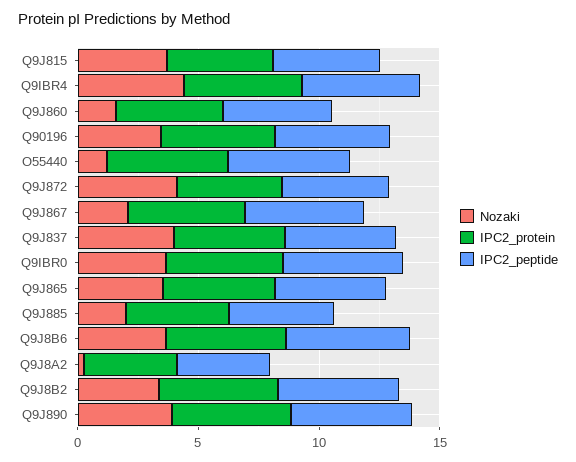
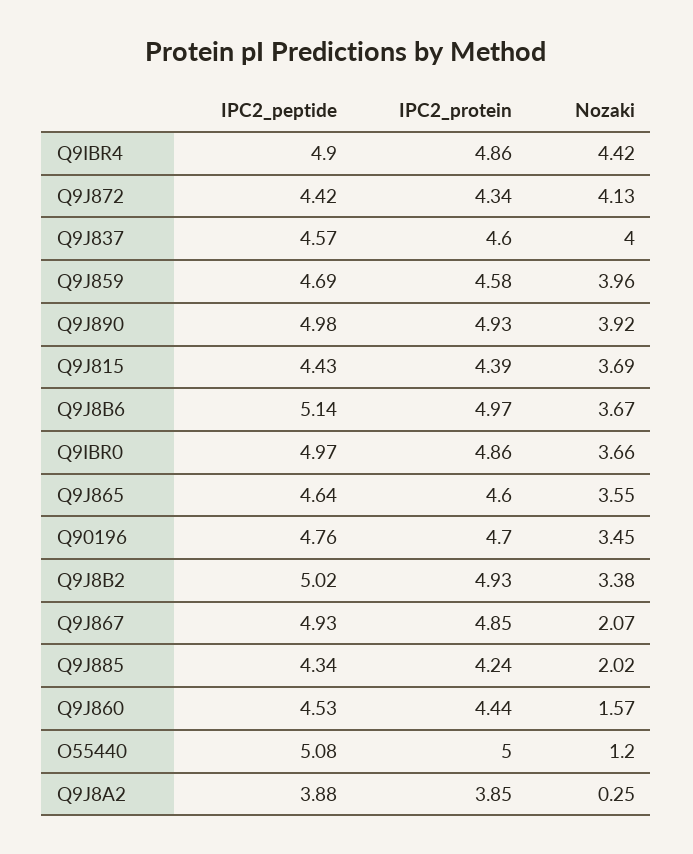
IPC2_peptide, Q9J859: none -> 4.69
IPC2_protein, Q9J859: none -> 4.58
Nozaki, Q9J859: none -> 3.96

